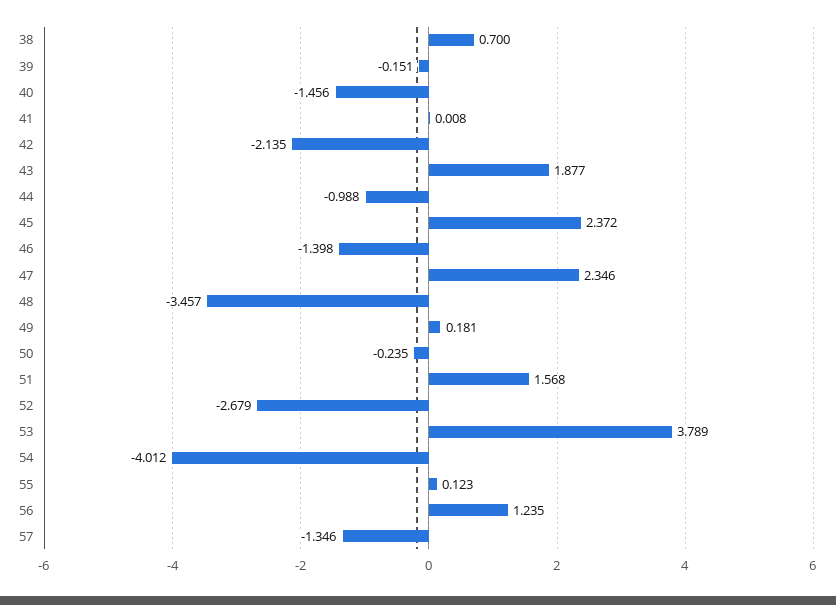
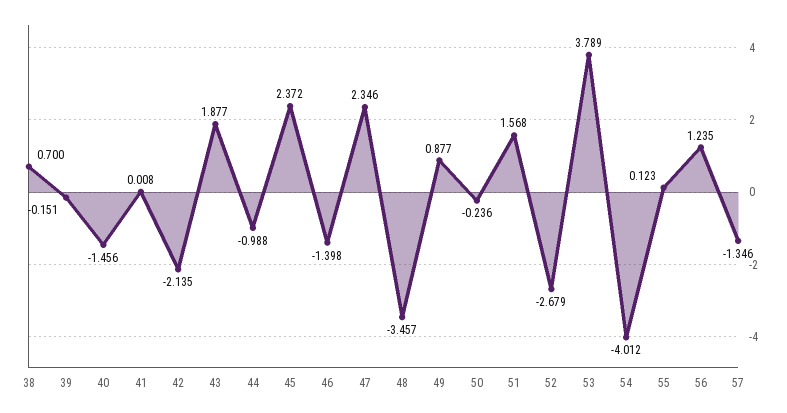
49: 0.181 -> 0.877
50: -0.235 -> -0.236

